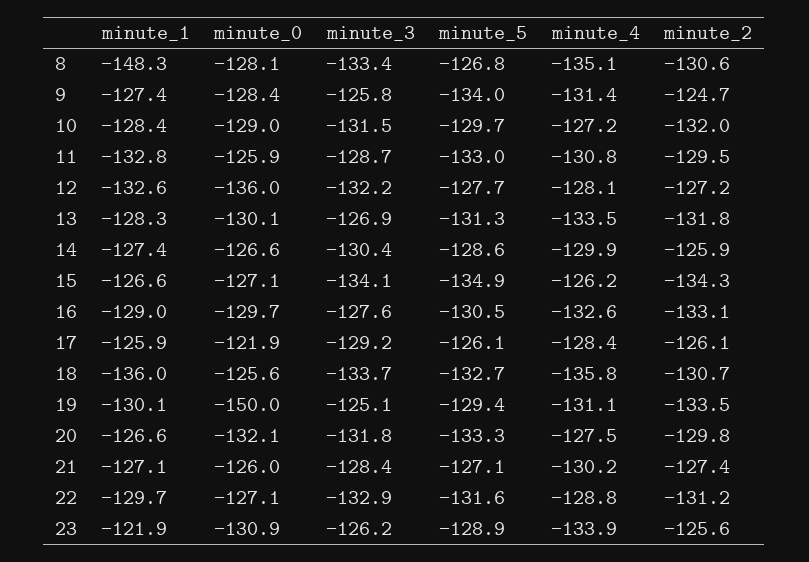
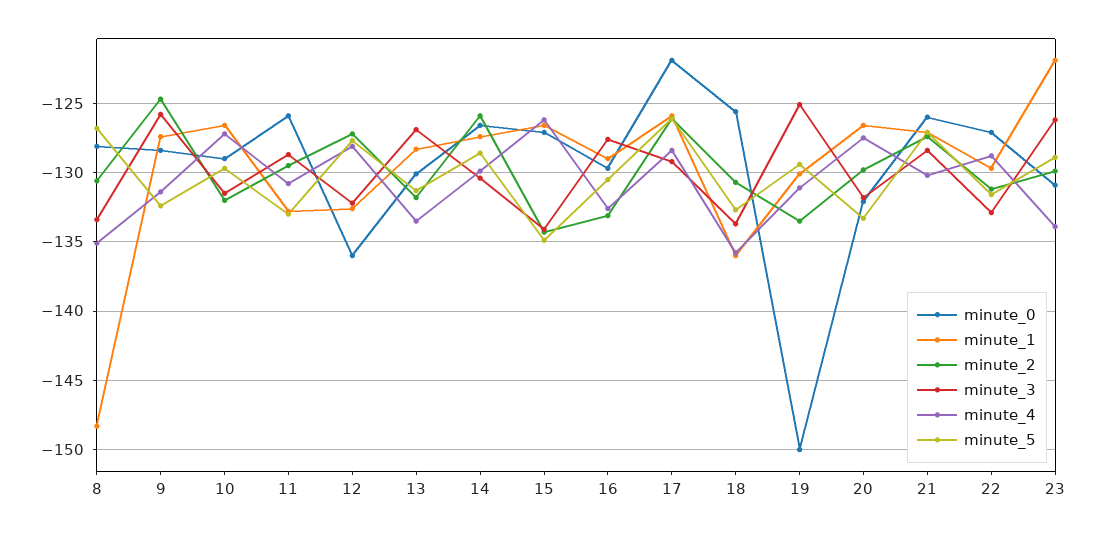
minute_5, 9: -134 -> -132.5
minute_1, 10: -128.4 -> -126.5
minute_2, 23: -125.6 -> -130

